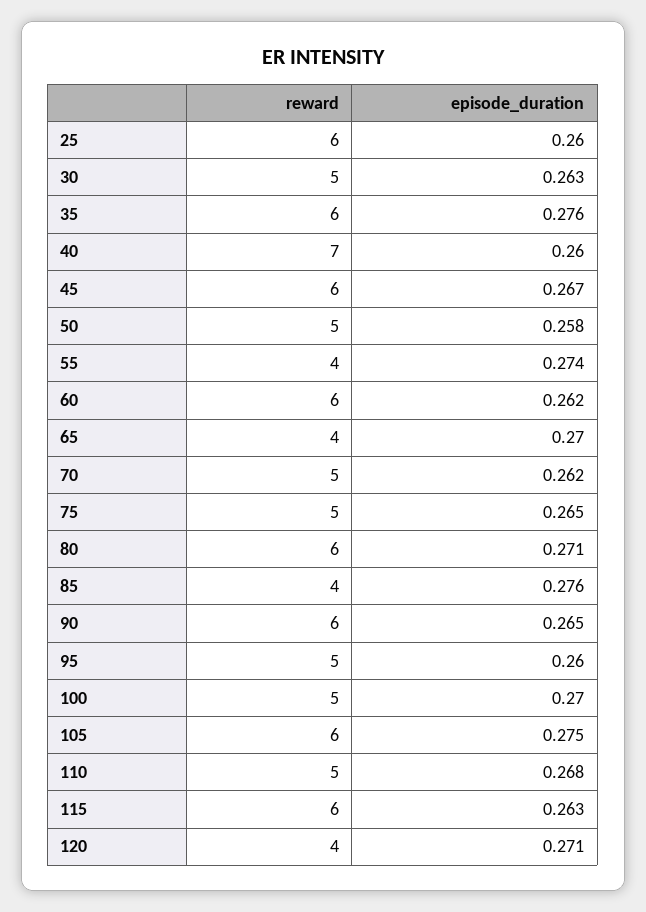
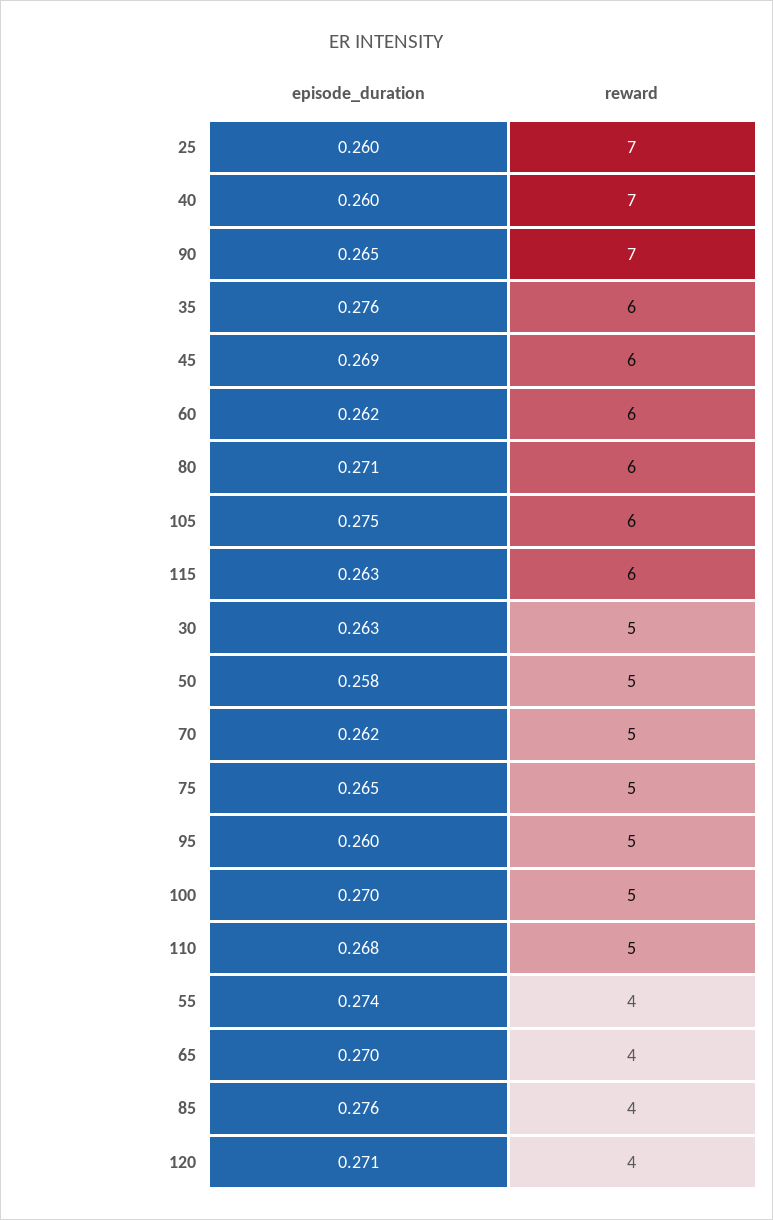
reward, 25: 6 -> 7
episode_duration, 45: 0.267 -> 0.269
reward, 90: 6 -> 7

